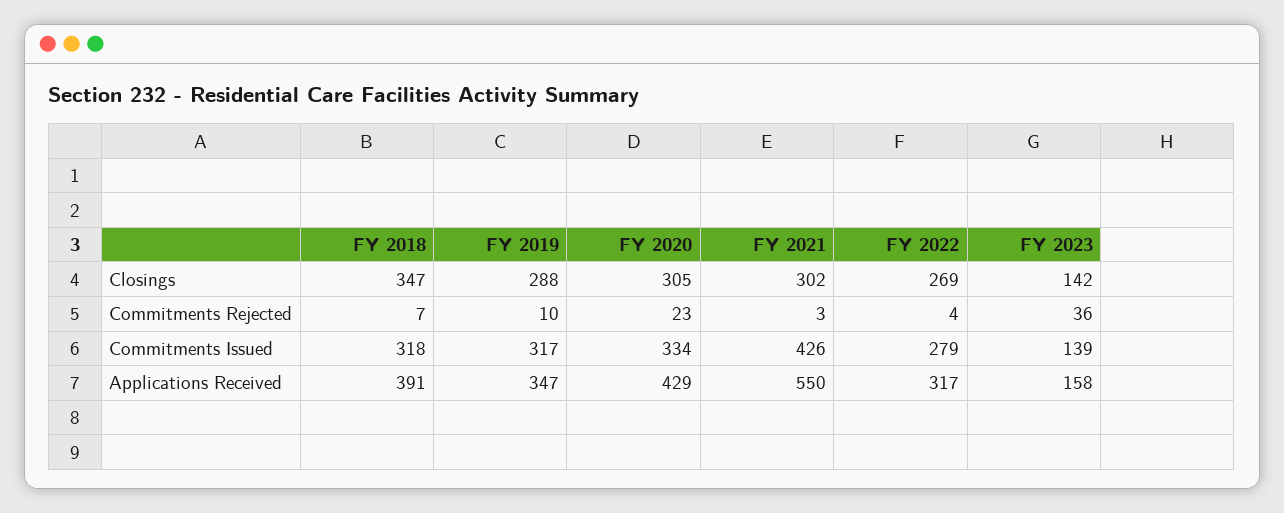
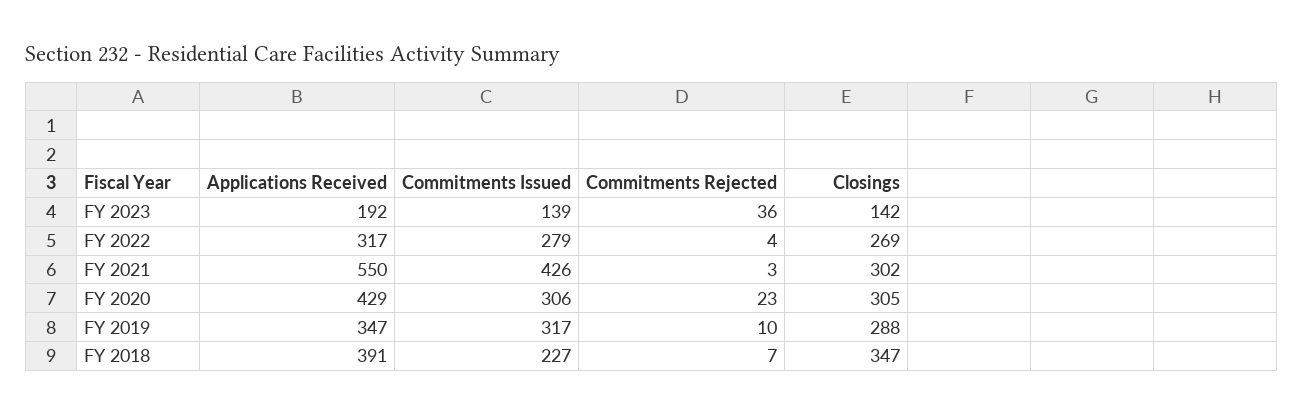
FY 2018, Commitments Issued: 318 -> 227
FY 2020, Commitments Issued: 334 -> 306
FY 2023, Applications Received: 158 -> 192

